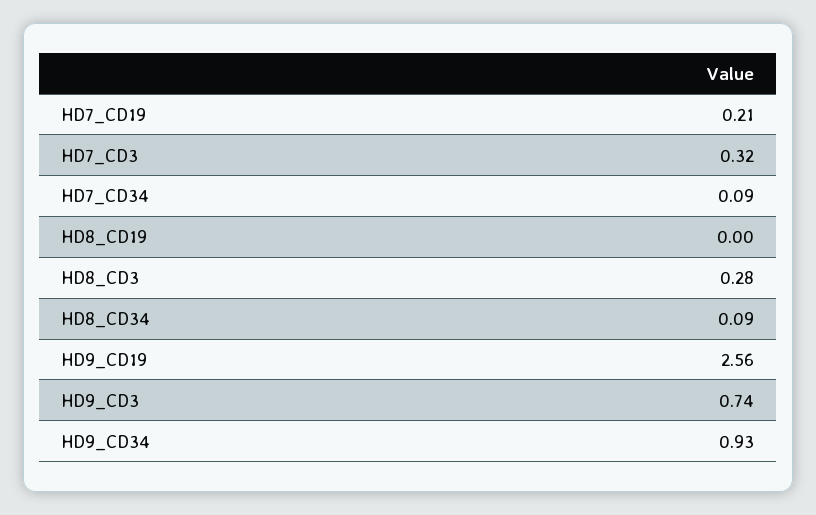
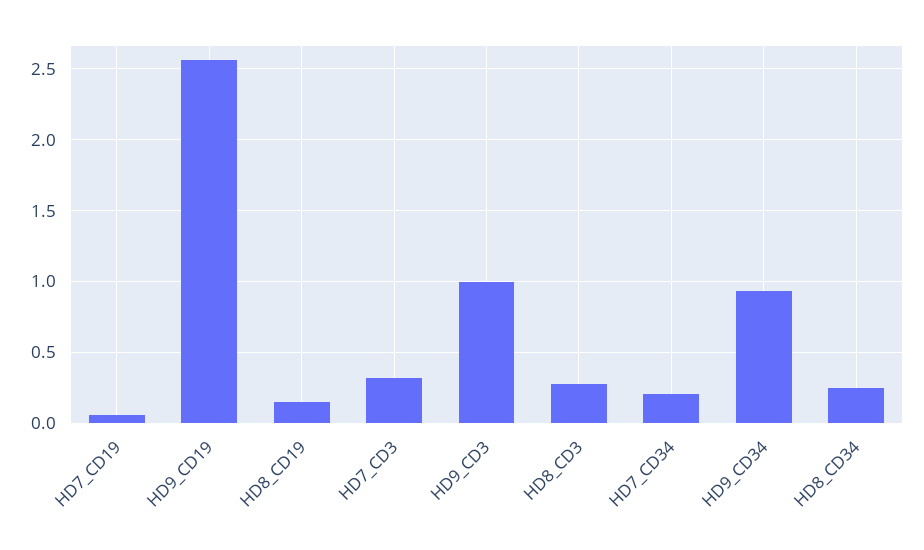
HD7_CD19: 0.21 -> 0.05
HD7_CD34: 0.09 -> 0.2
HD8_CD19: 0 -> 0.15
HD8_CD34: 0.09 -> 0.25
HD9_CD3: 0.74 -> 1

